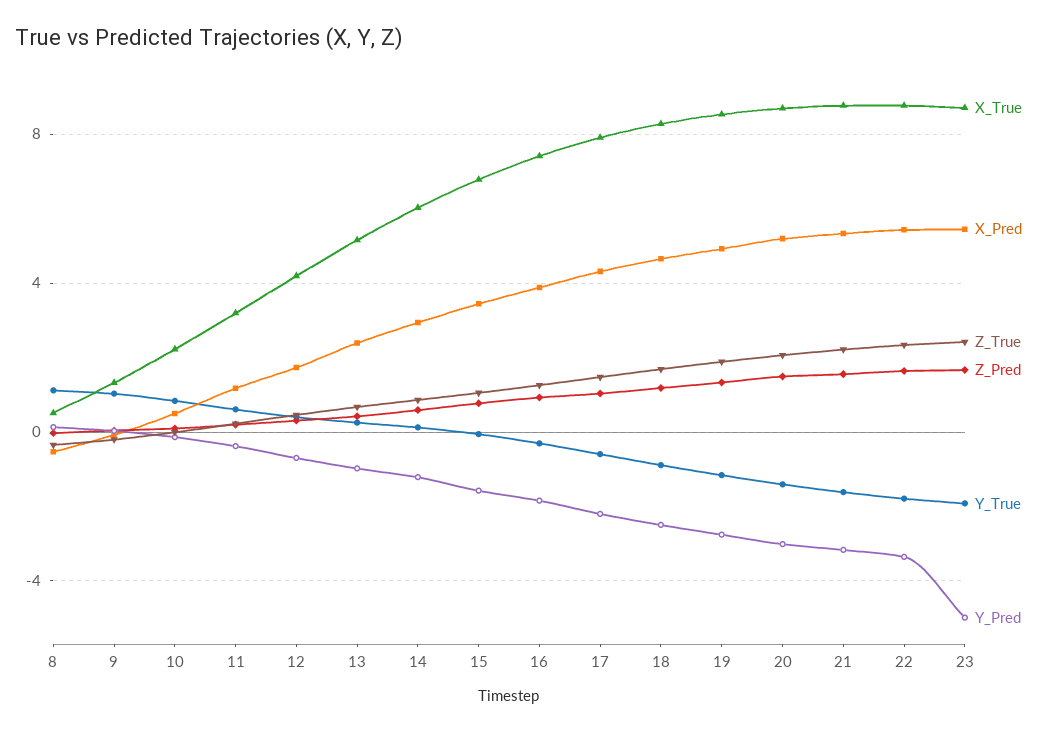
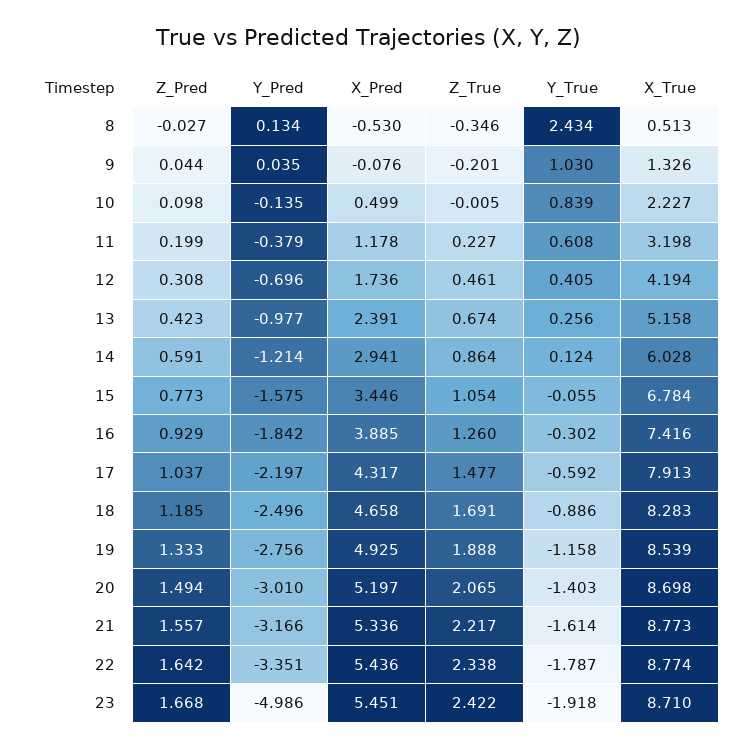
Y_True, 8: 1 -> 2.434

